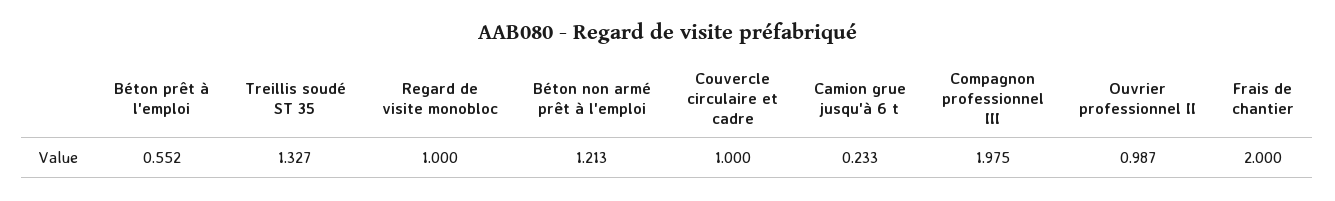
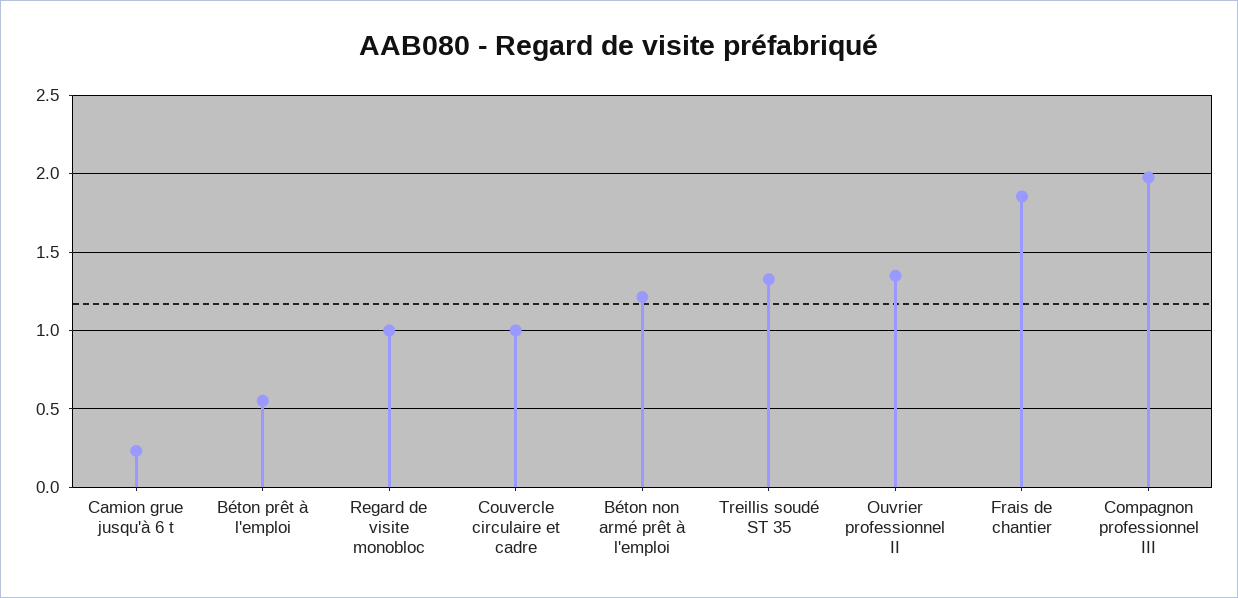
Ouvrier professionnel II: 0.987 -> 1.35
Frais de chantier: 2 -> 1.85

